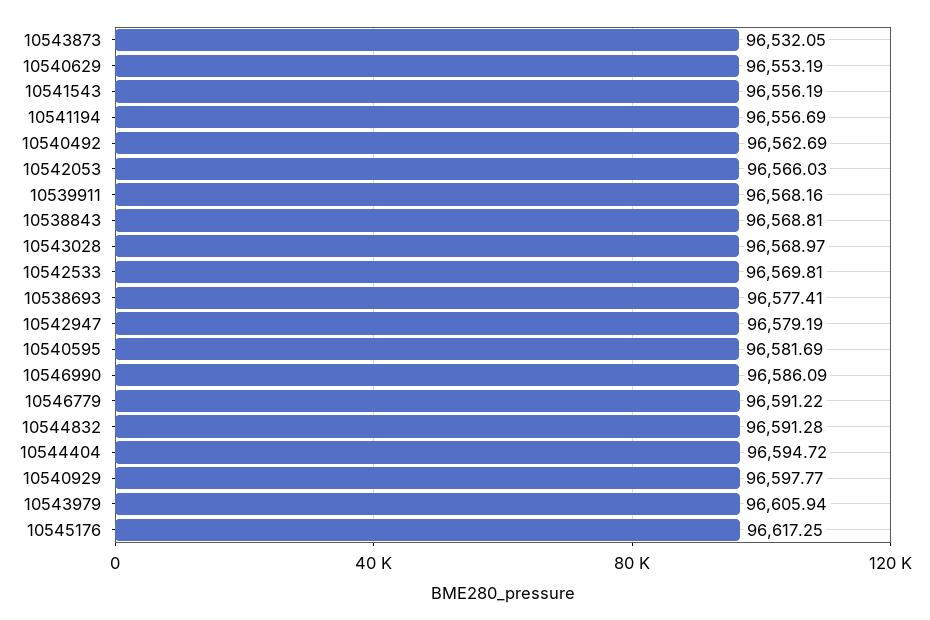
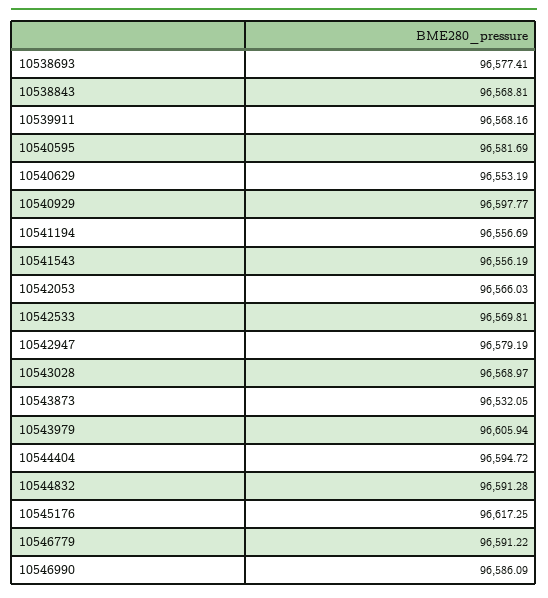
10540492: 96562.69 -> none

